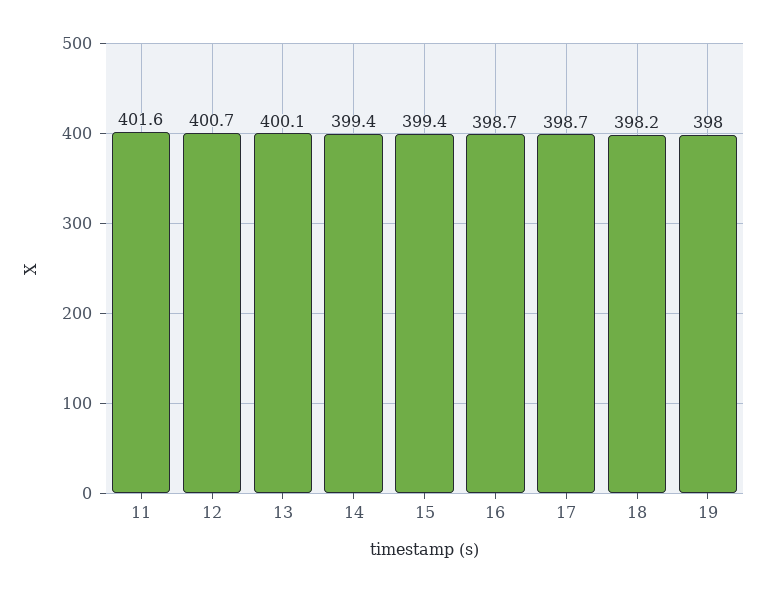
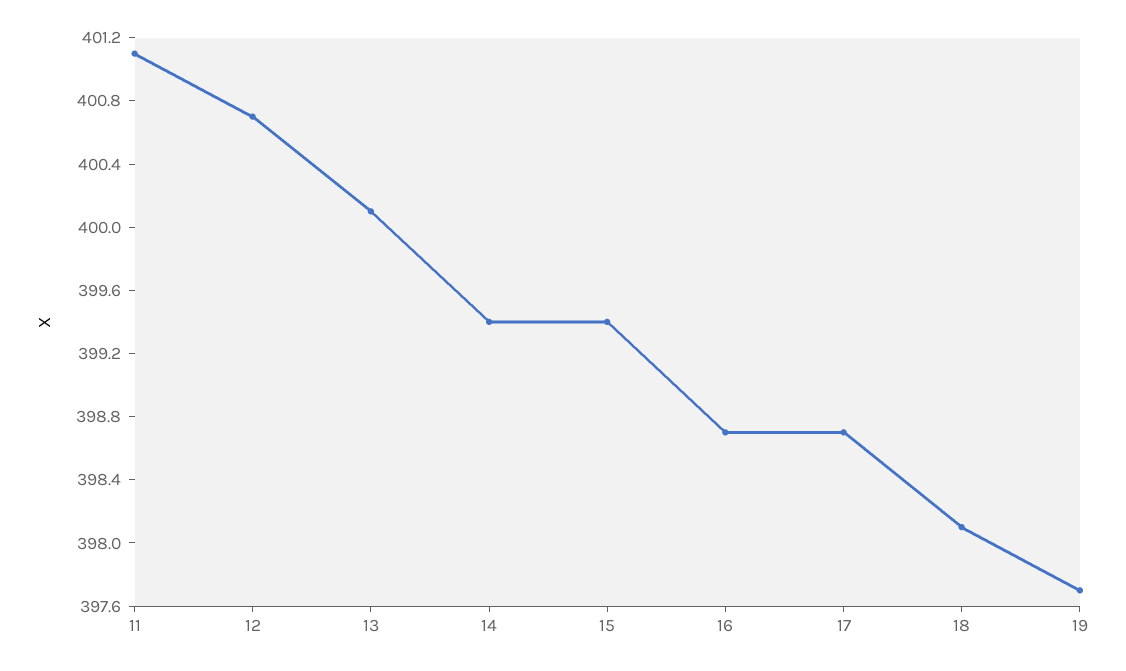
11: 401.6 -> 401.1
18: 398.2 -> 398.1
19: 398 -> 397.7

